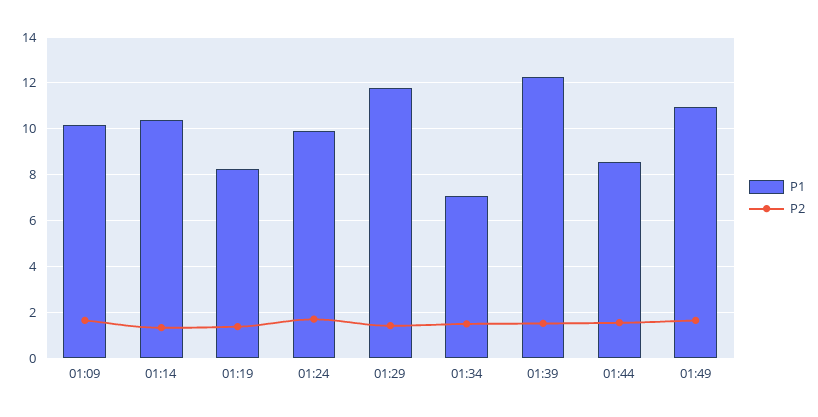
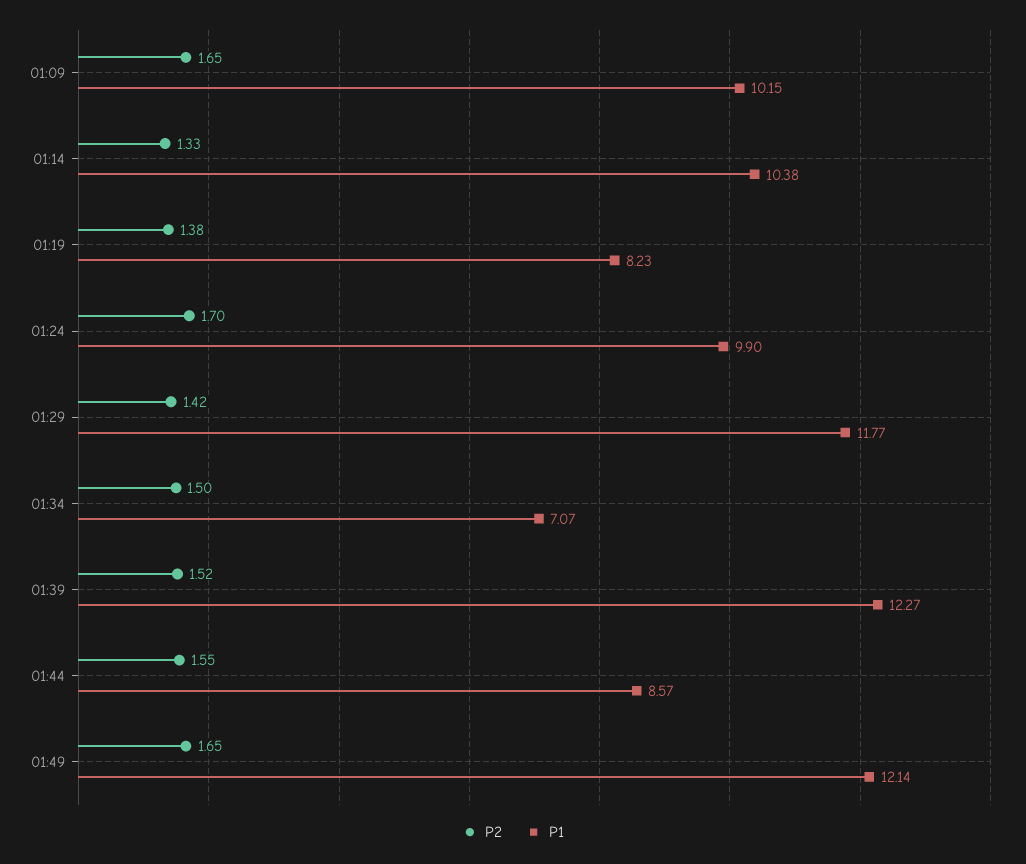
P1, 01:49: 11 -> 12.14

